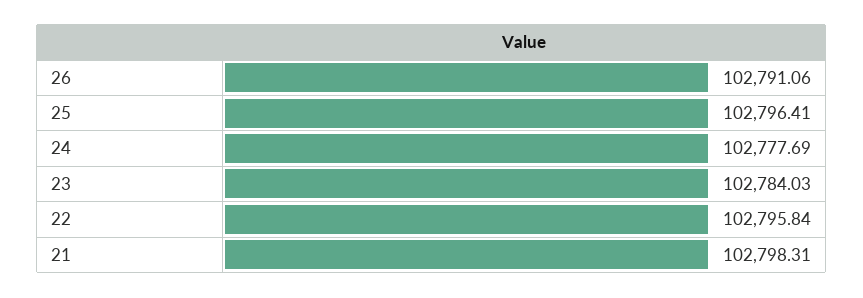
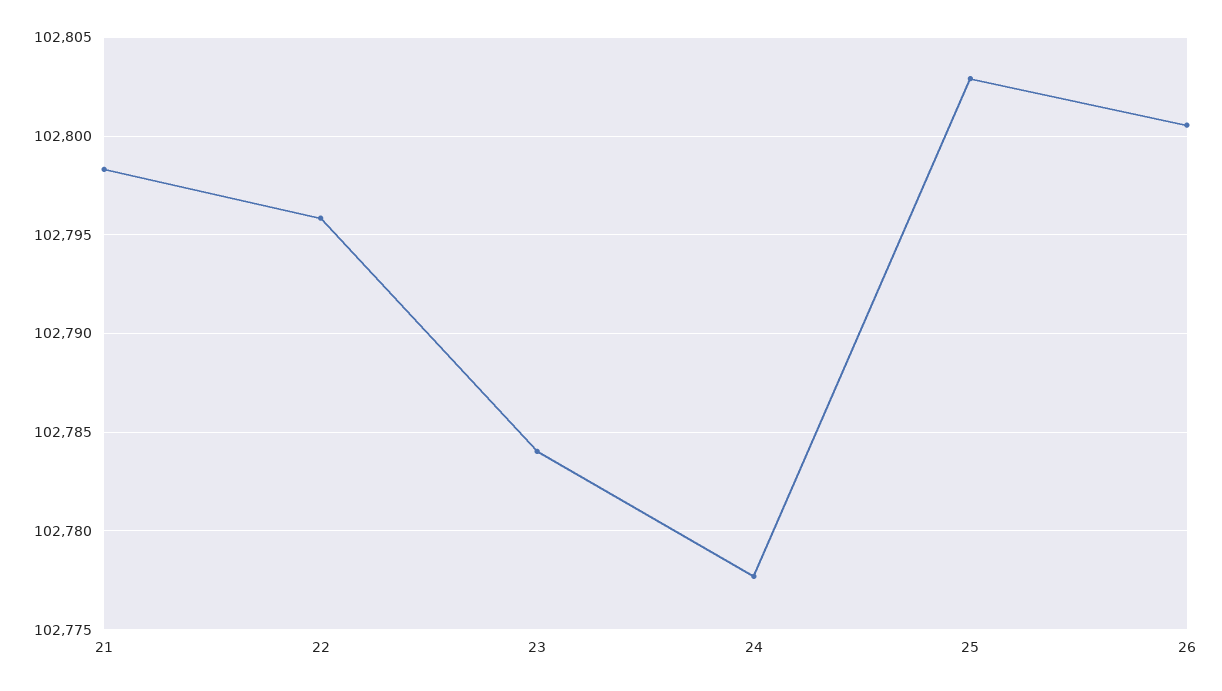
26: 102791.06 -> 102800.5
25: 102796.41 -> 102803

